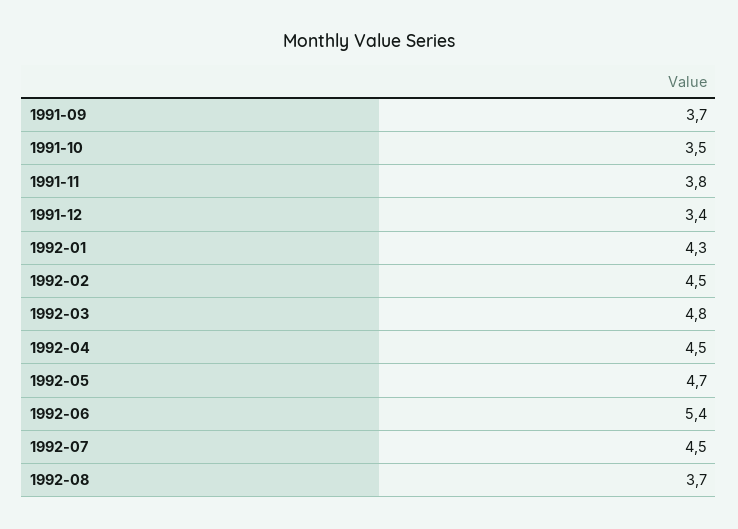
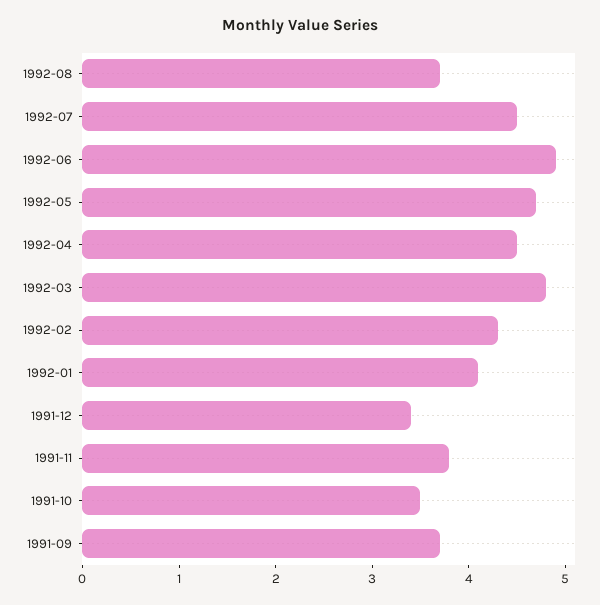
1992-01: 4.3 -> 4.1
1992-02: 4.5 -> 4.3
1992-06: 5.4 -> 4.9

